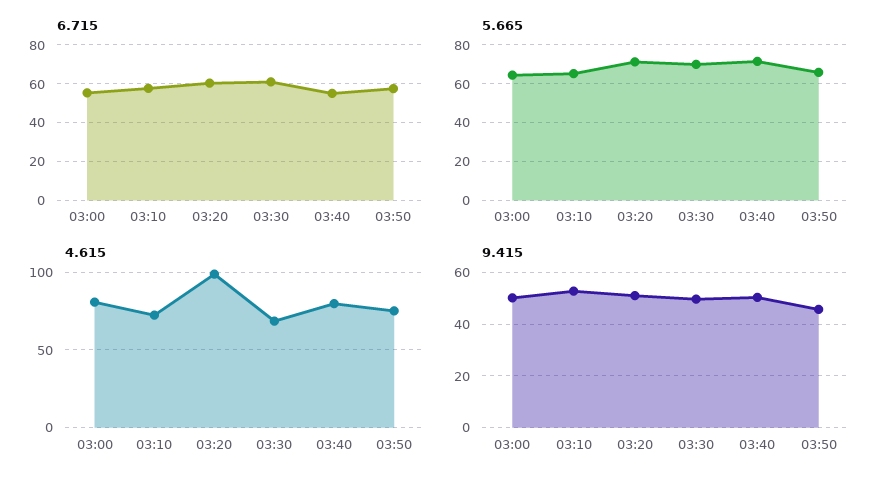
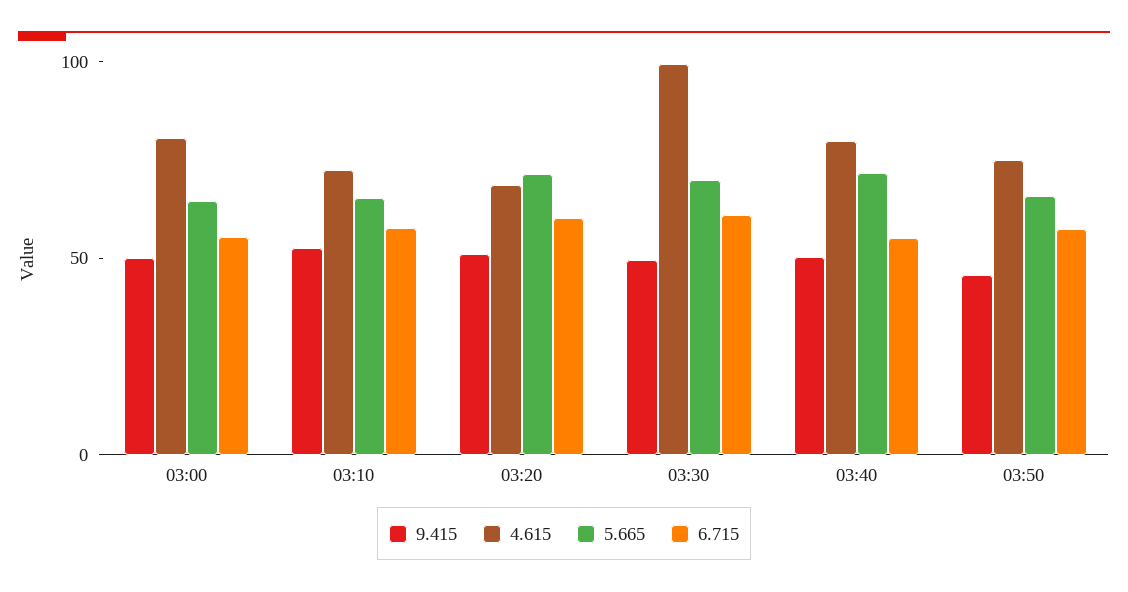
4.615, 03:20: 100 -> 70
4.615, 03:30: 70 -> 100

